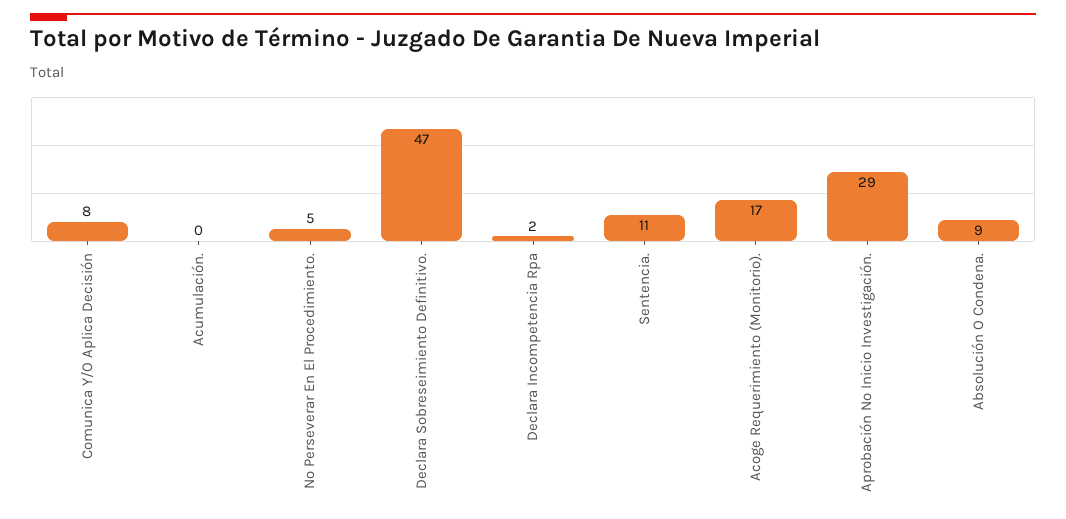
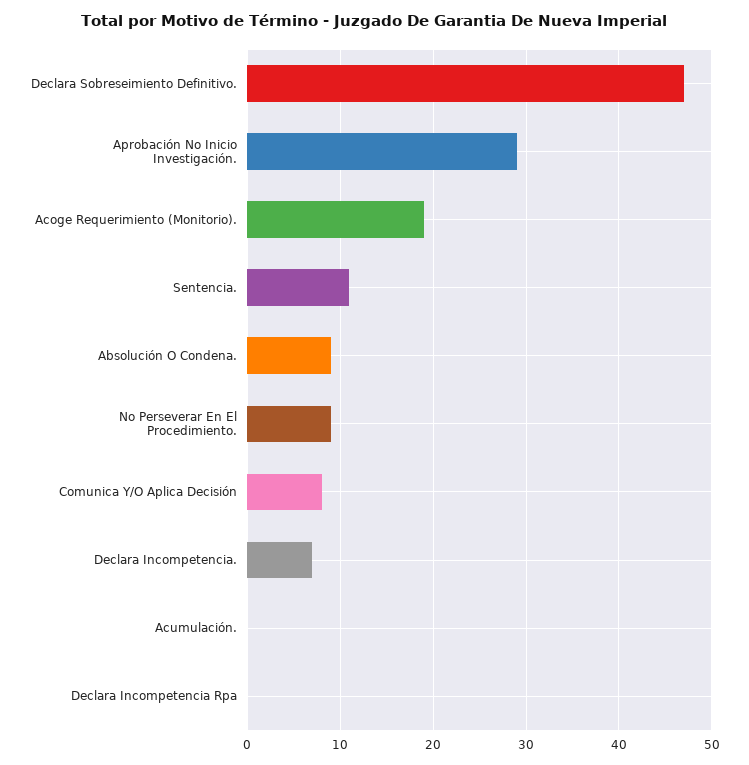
No Perseverar En El Procedimiento.: 5 -> 9
Declara Incompetencia Rpa: 2 -> 0
Acoge Requerimiento (Monitorio).: 17 -> 19
Declara Incompetencia.: none -> 7

